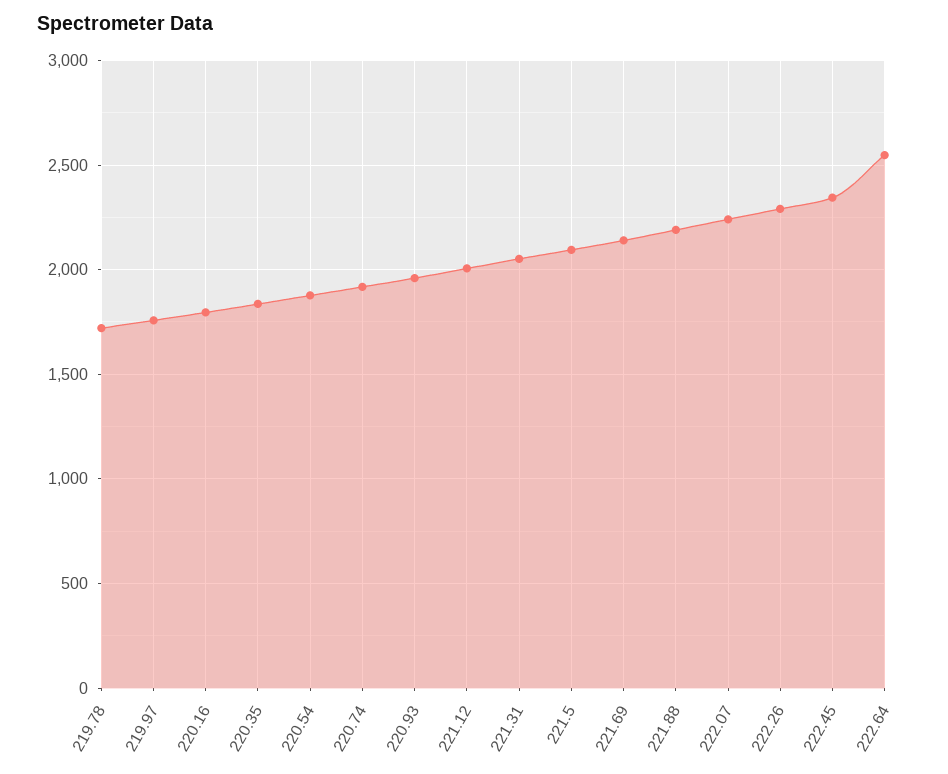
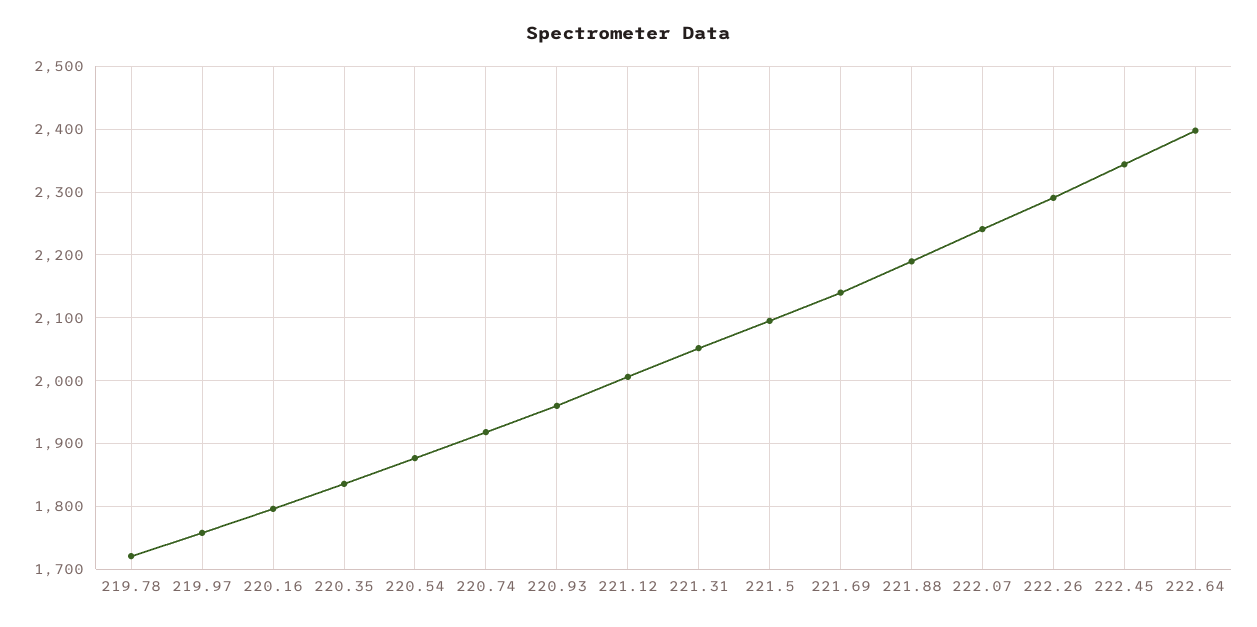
222.64: 2550 -> 2400

